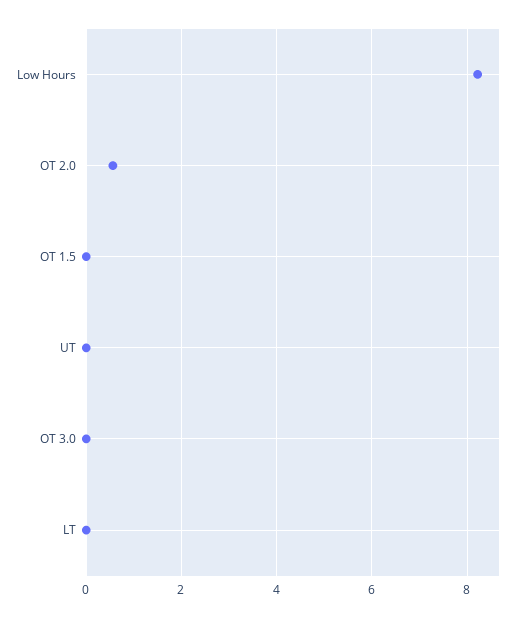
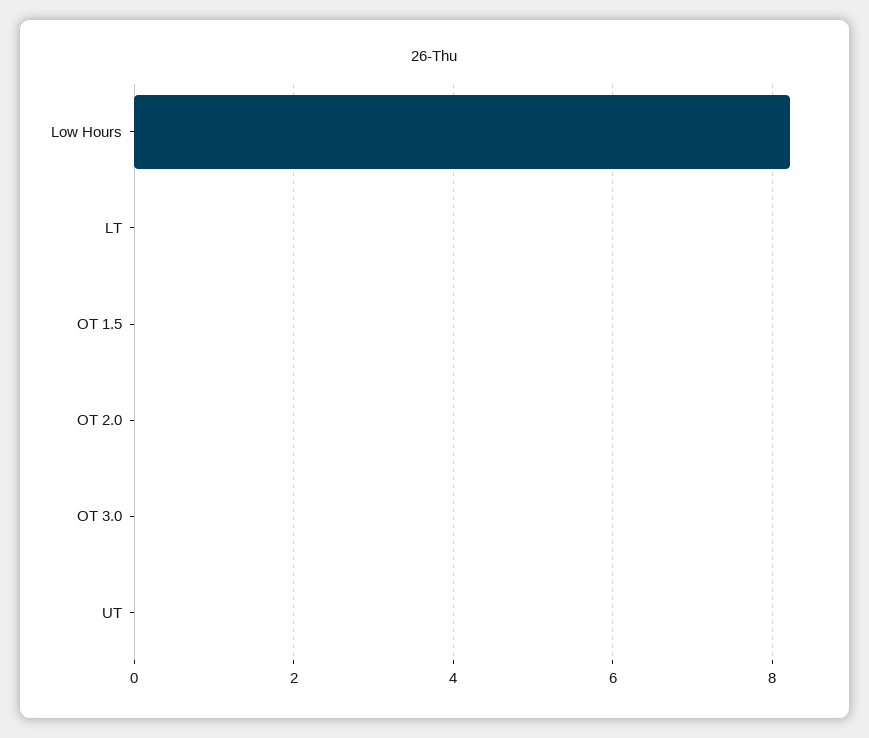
OT 2.0: 0.6 -> 0

